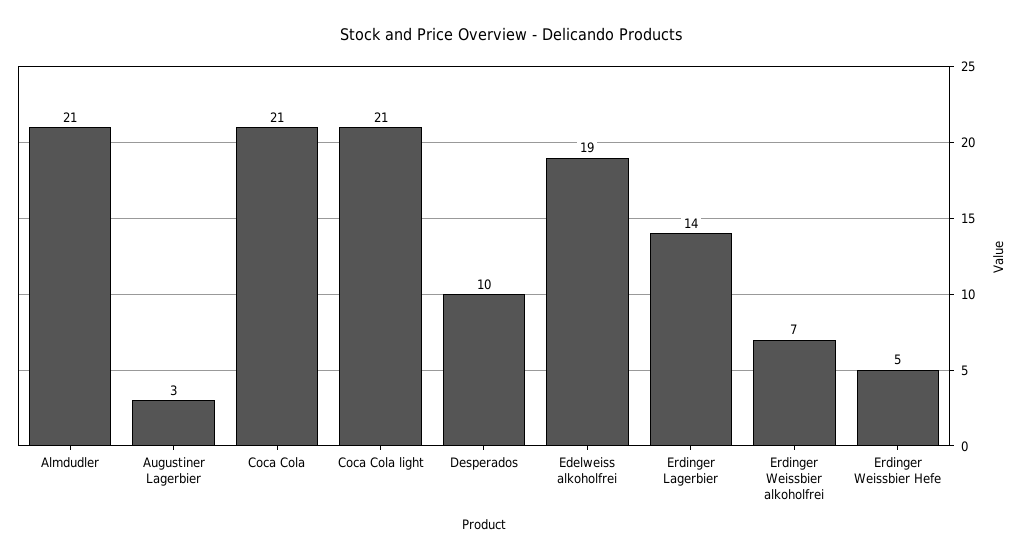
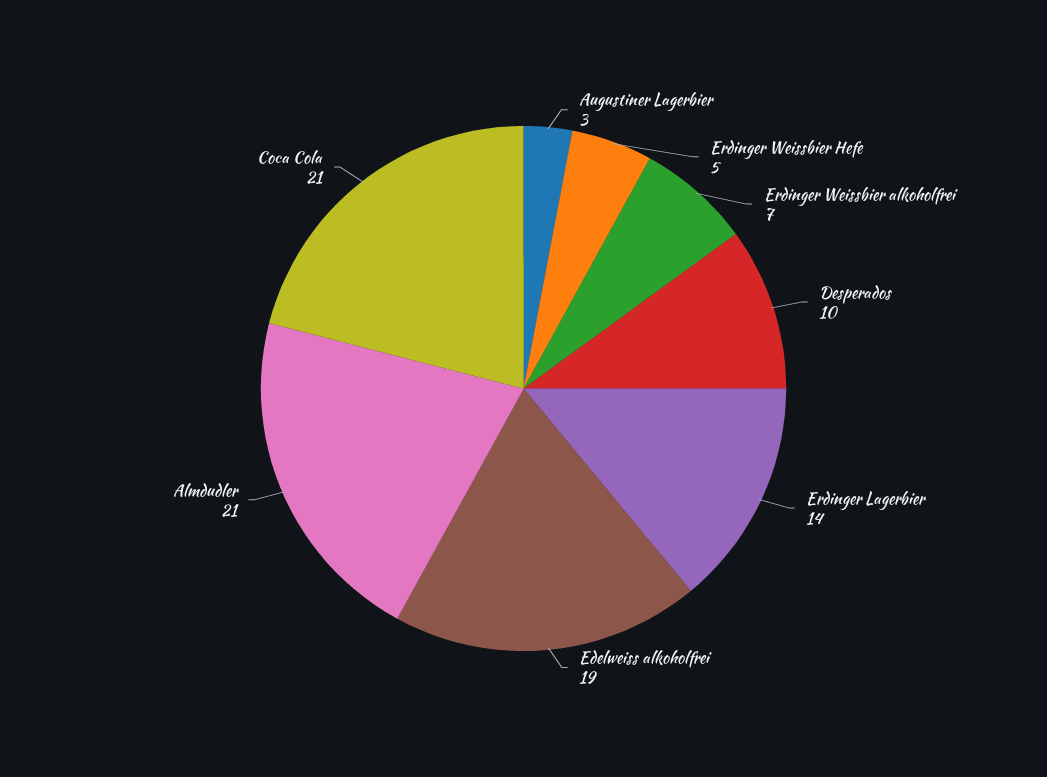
Coca Cola light: 21 -> none

